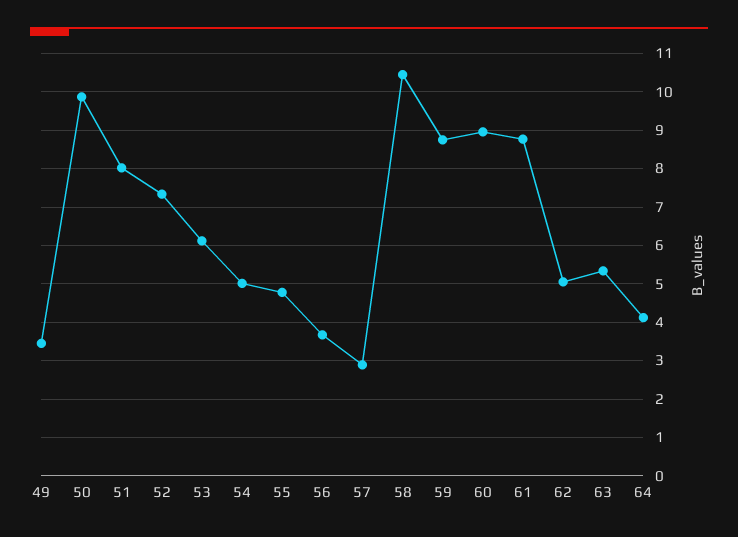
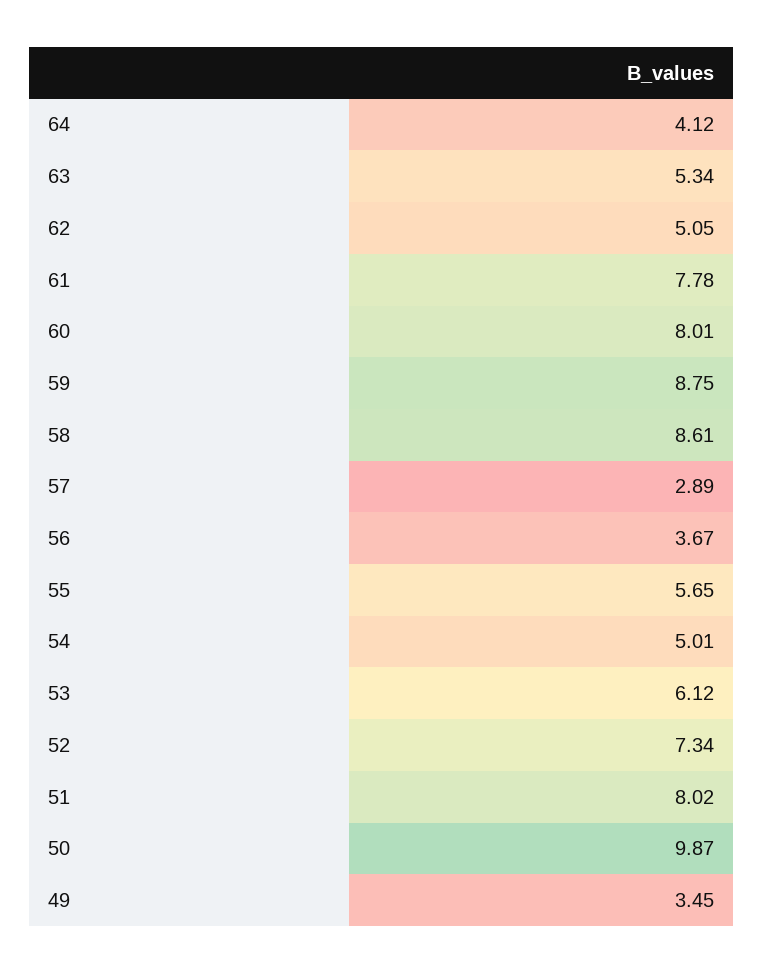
55: 4.8 -> 5.65
58: 10.4 -> 8.61
60: 9 -> 8.01
61: 8.8 -> 7.78

